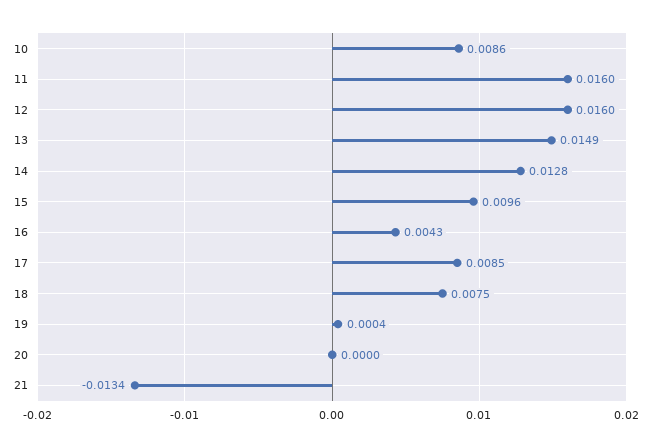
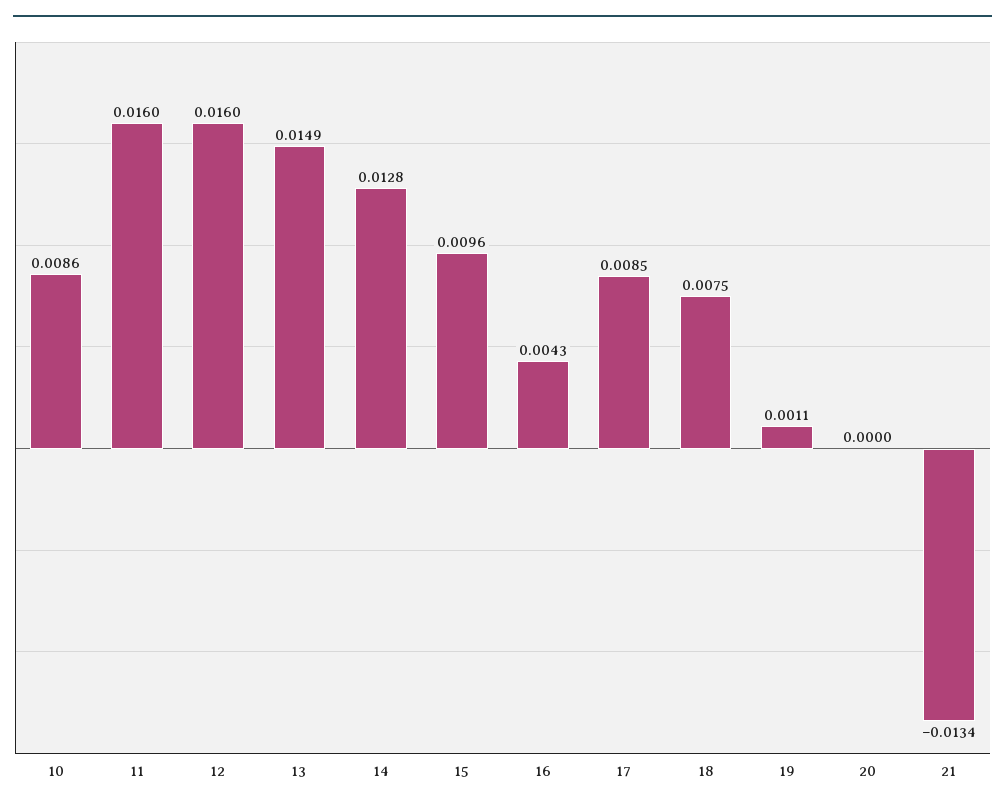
19: 0.0004 -> 0.0011

